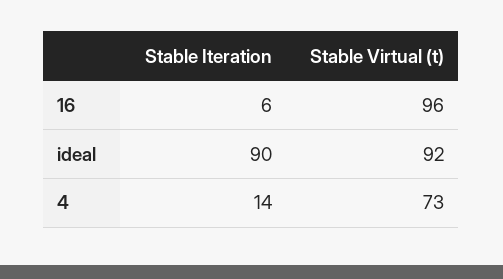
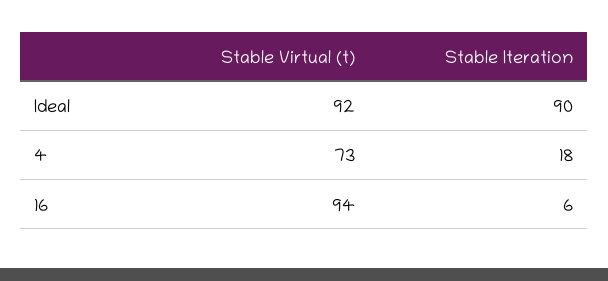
Stable Virtual (t), 16: 96 -> 94
Stable Iteration, 4: 14 -> 18

